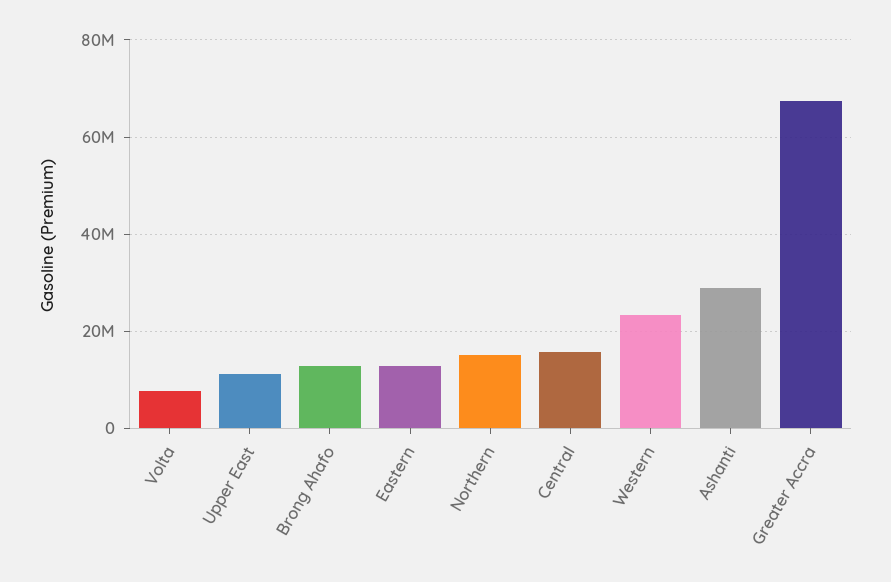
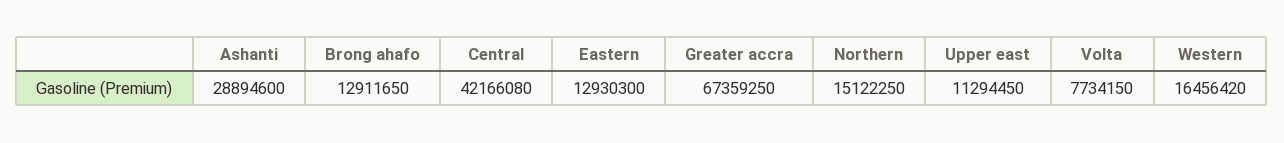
Central: 16000000 -> 42166080
Western: 24000000 -> 16456420

